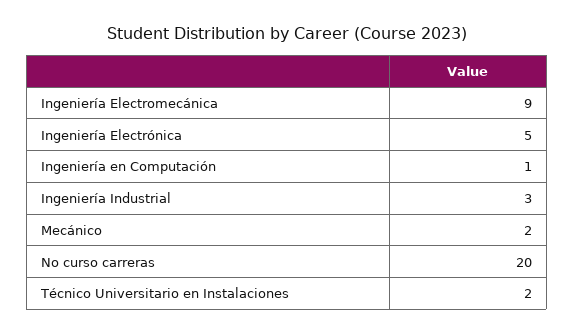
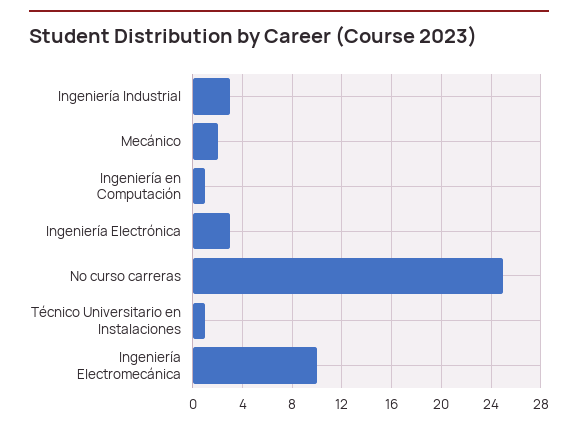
Ingeniería Electromecánica: 9 -> 10
Ingeniería Electrónica: 5 -> 3
No curso carreras: 20 -> 25
Técnico Universitario en Instalaciones: 2 -> 1

